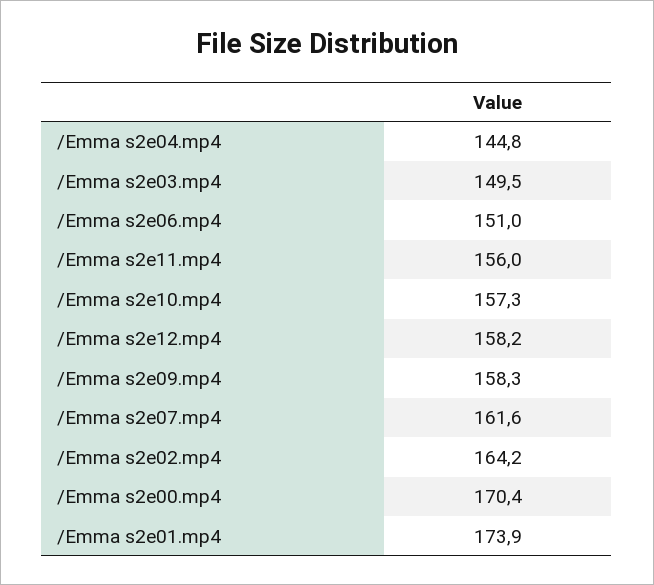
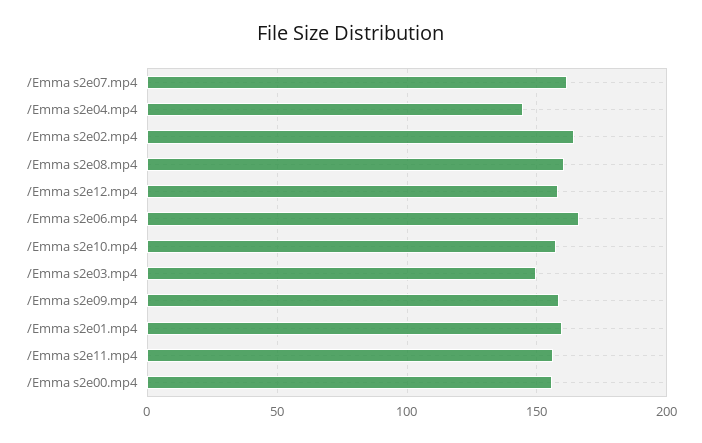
/Emma s2e06.mp4: 151 -> 165
/Emma s2e00.mp4: 170.4 -> 155
/Emma s2e01.mp4: 173.9 -> 160
/Emma s2e08.mp4: none -> 160

